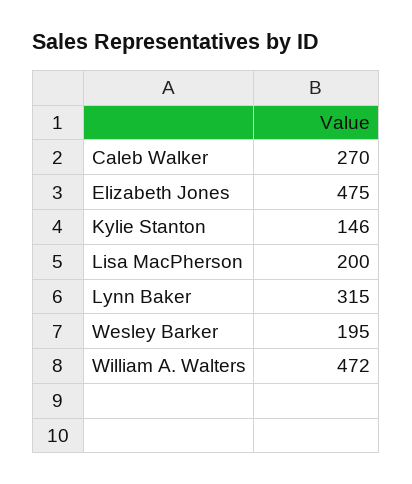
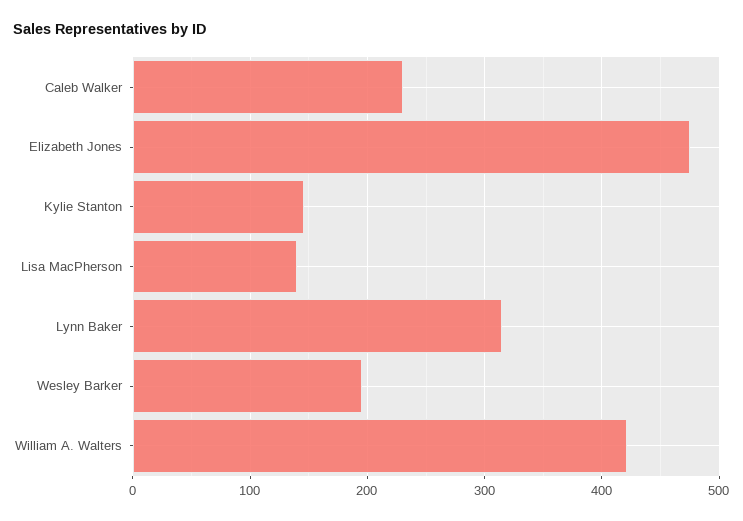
Caleb Walker: 270 -> 230
Lisa MacPherson: 200 -> 140
William A. Walters: 472 -> 420

